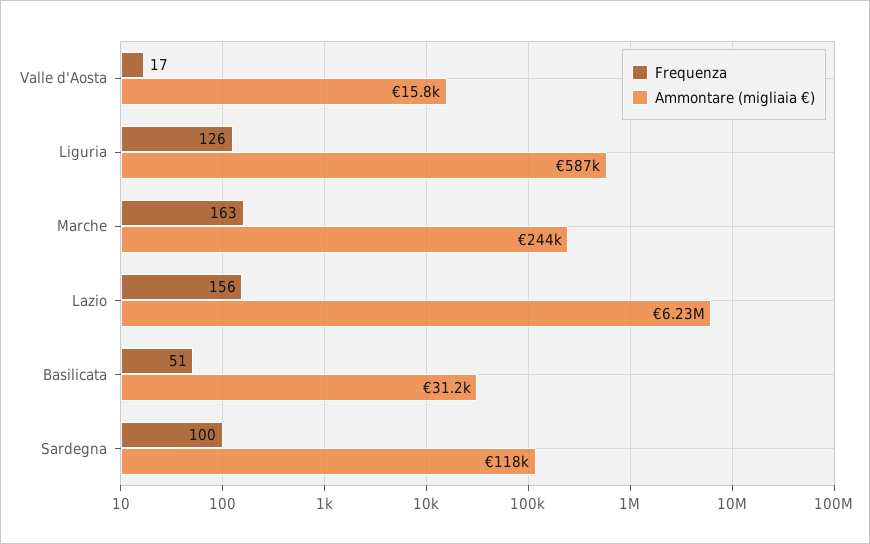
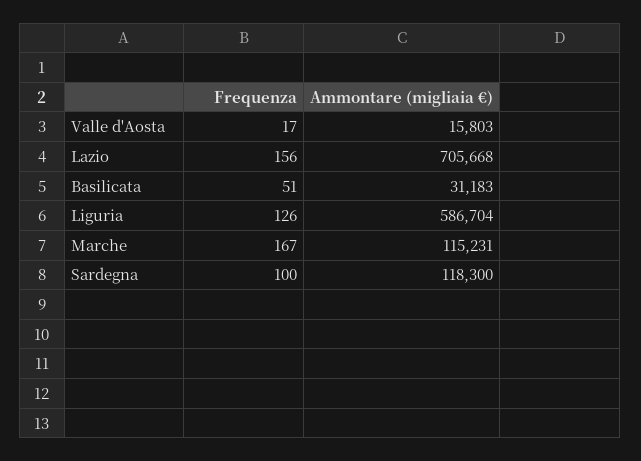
Frequenza, Marche: 163 -> 167
Ammontare (migliaia €), Marche: 244000 -> 115231
Ammontare (migliaia €), Lazio: 6230000 -> 705668

